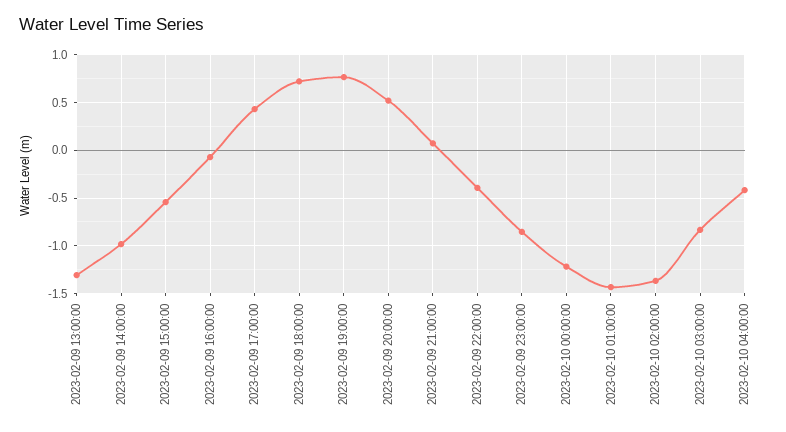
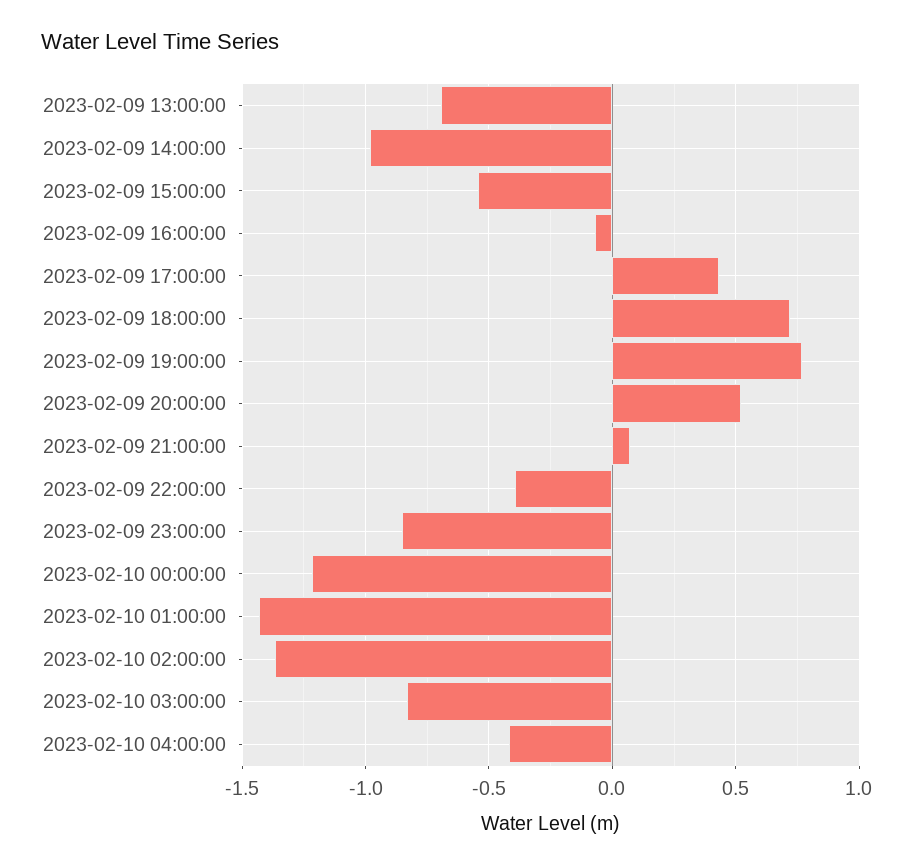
2023-02-09 13:00:00: -1.3 -> -0.7

